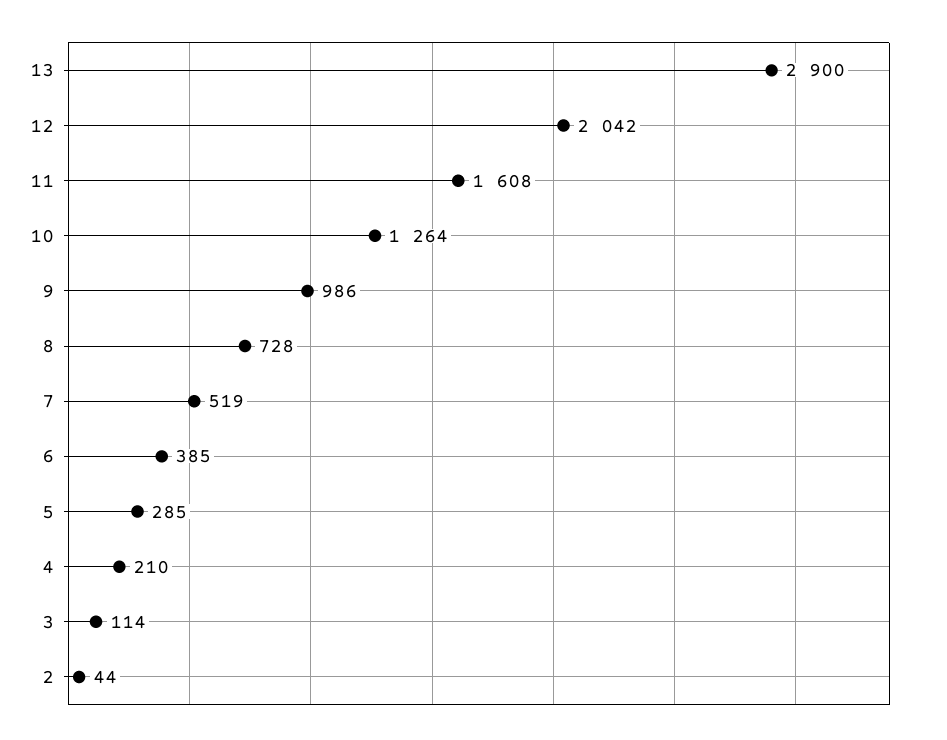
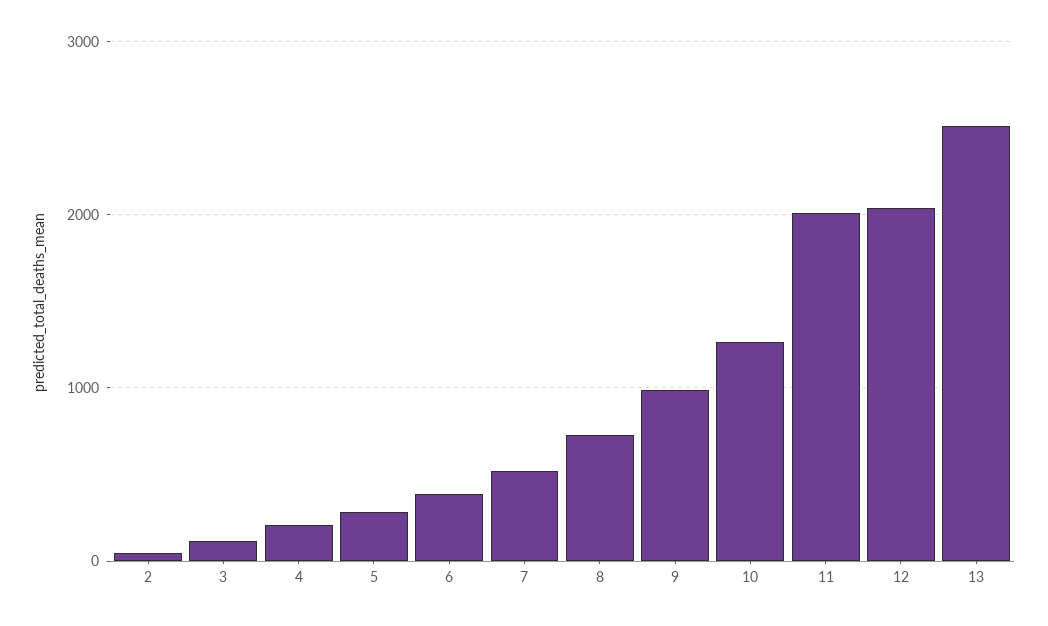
13: 2900 -> 2500
11: 1608 -> 2000

